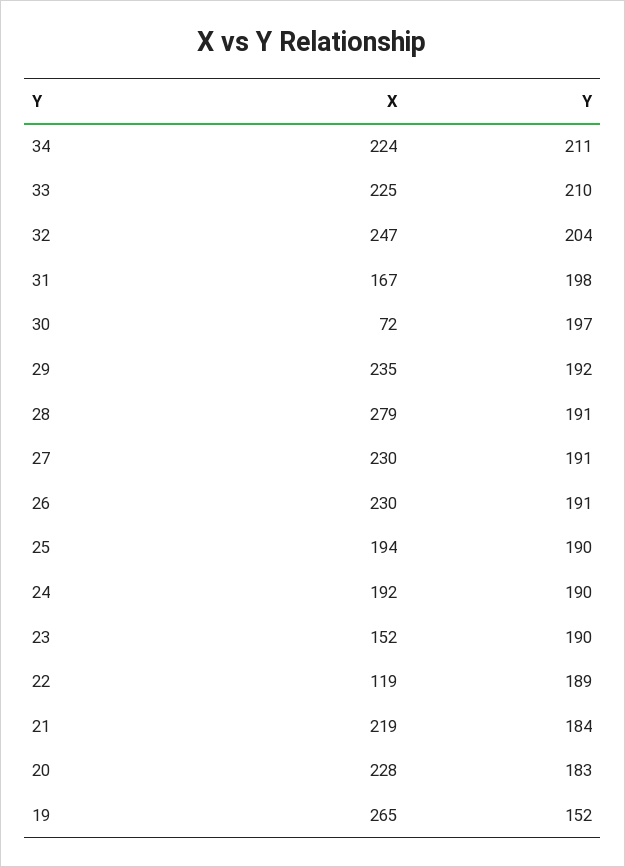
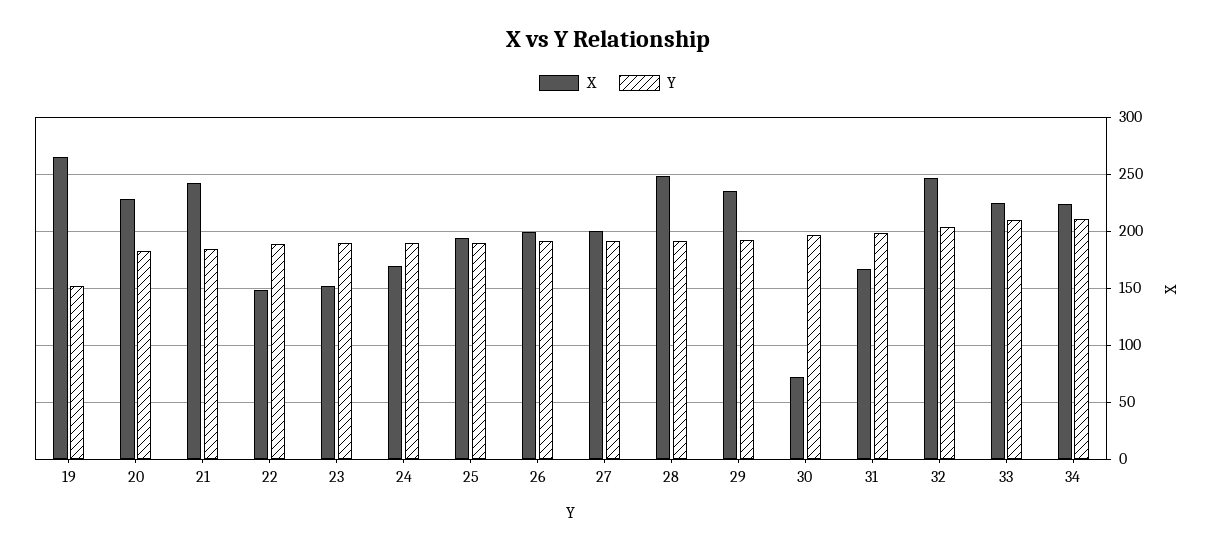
X, 28: 279 -> 250
X, 27: 230 -> 200
X, 26: 230 -> 200
X, 24: 192 -> 170
X, 22: 119 -> 150
X, 21: 219 -> 240

